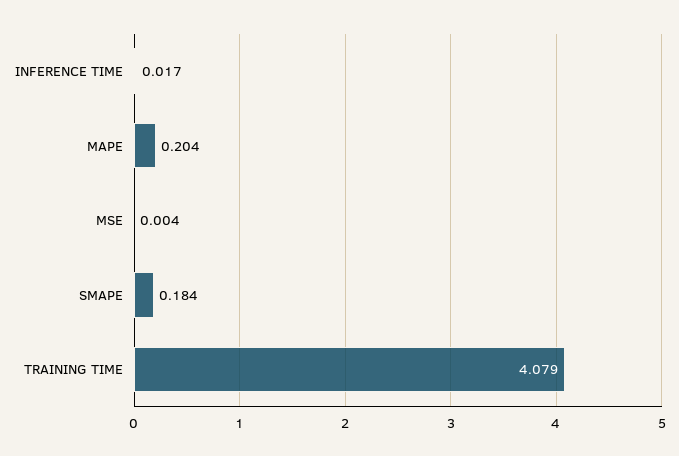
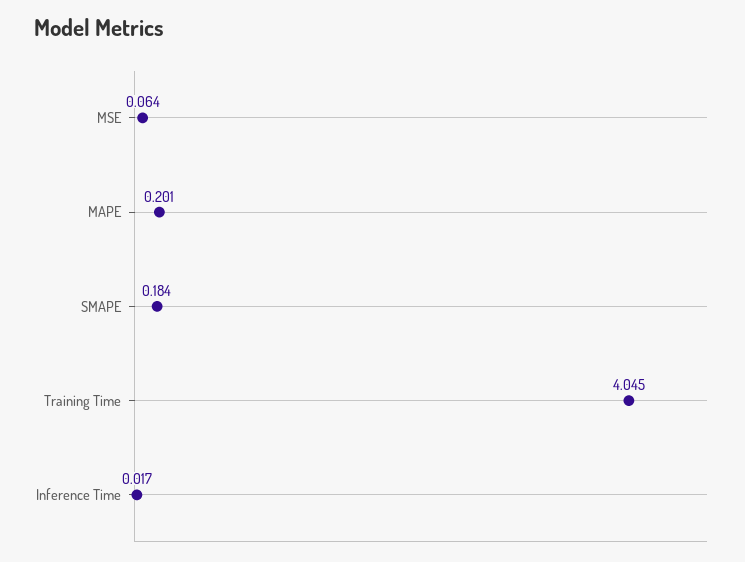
MAPE: 0.204 -> 0.201
MSE: 0.004 -> 0.064
TRAINING TIME: 4.079 -> 4.045

